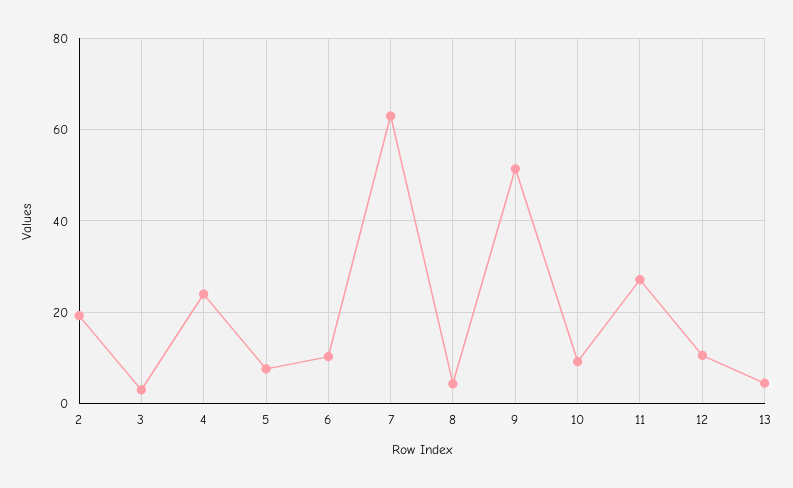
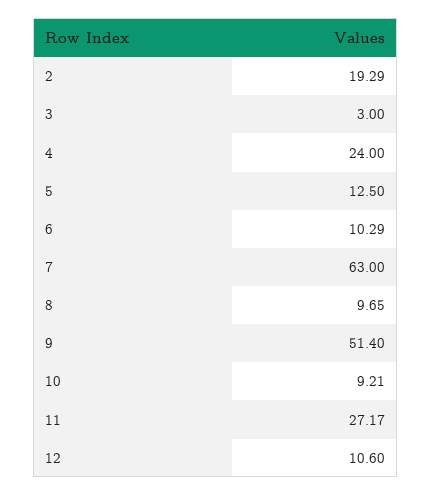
5: 8 -> 12.5
8: 4 -> 9.65
13: 4 -> none

